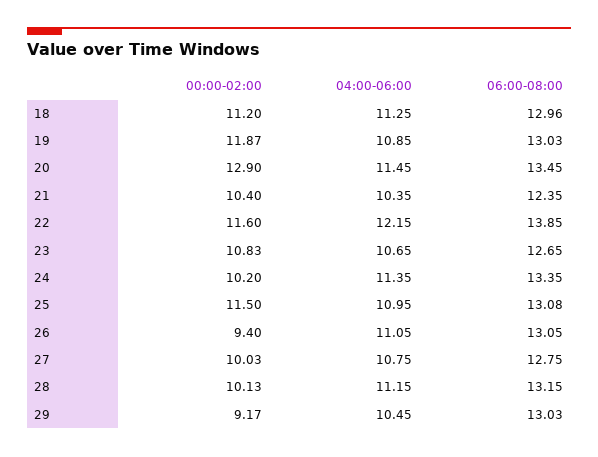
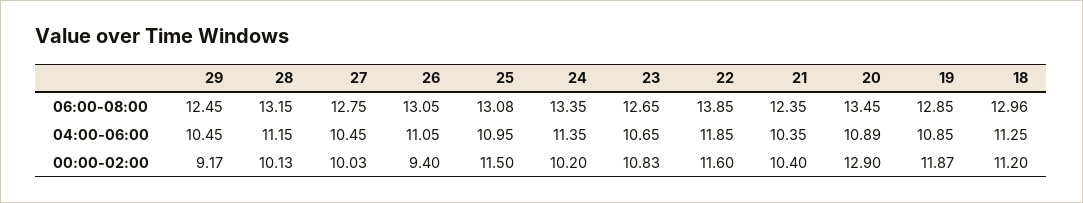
06:00-08:00, 19: 13.03 -> 12.85
04:00-06:00, 20: 11.45 -> 10.89
04:00-06:00, 22: 12.15 -> 11.85
04:00-06:00, 27: 10.75 -> 10.45
06:00-08:00, 29: 13.03 -> 12.45

